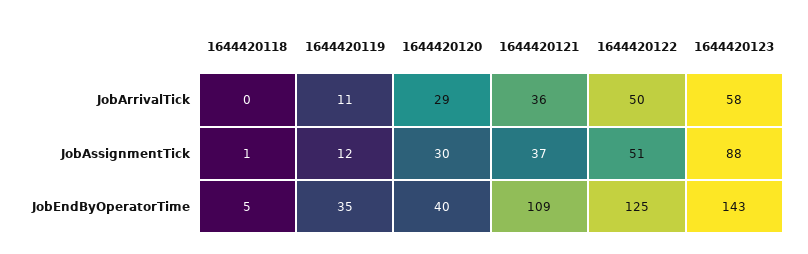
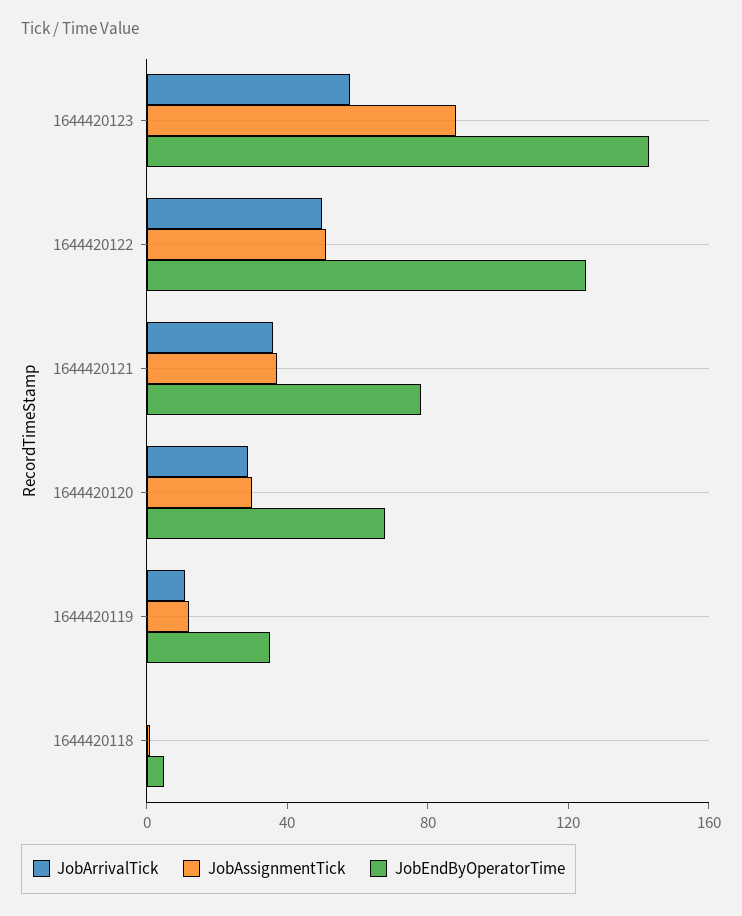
JobEndByOperatorTime, 1644420120: 40 -> 70
JobEndByOperatorTime, 1644420121: 109 -> 80

